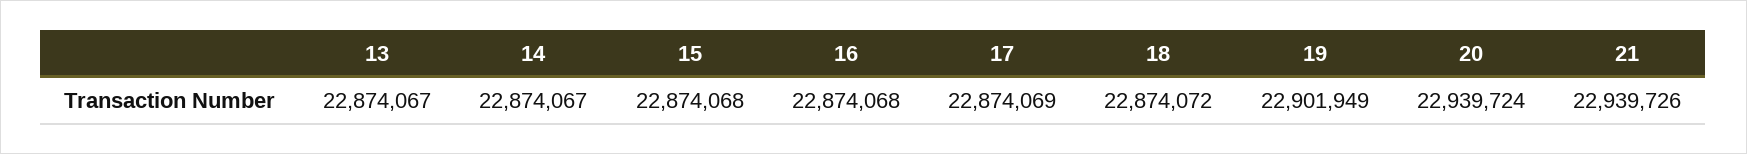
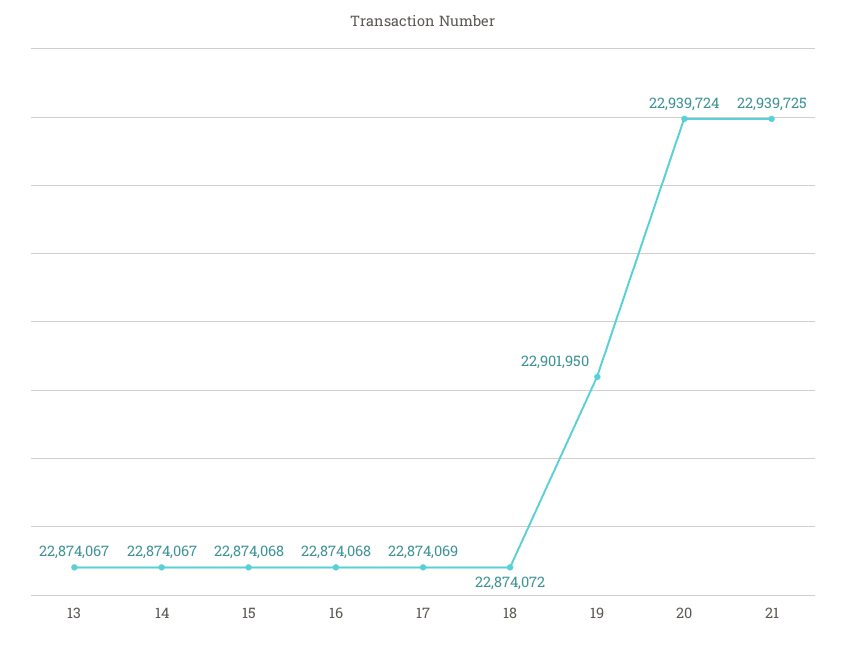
19: 22901949 -> 22901950
21: 22939726 -> 22939725

